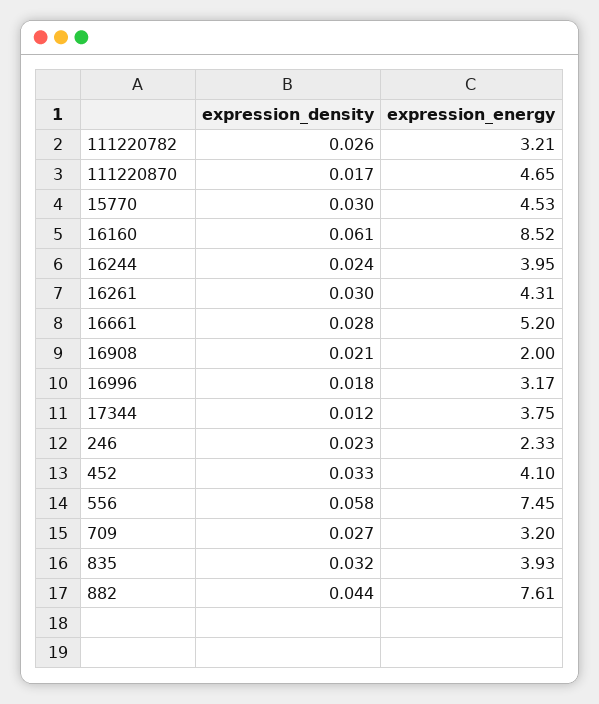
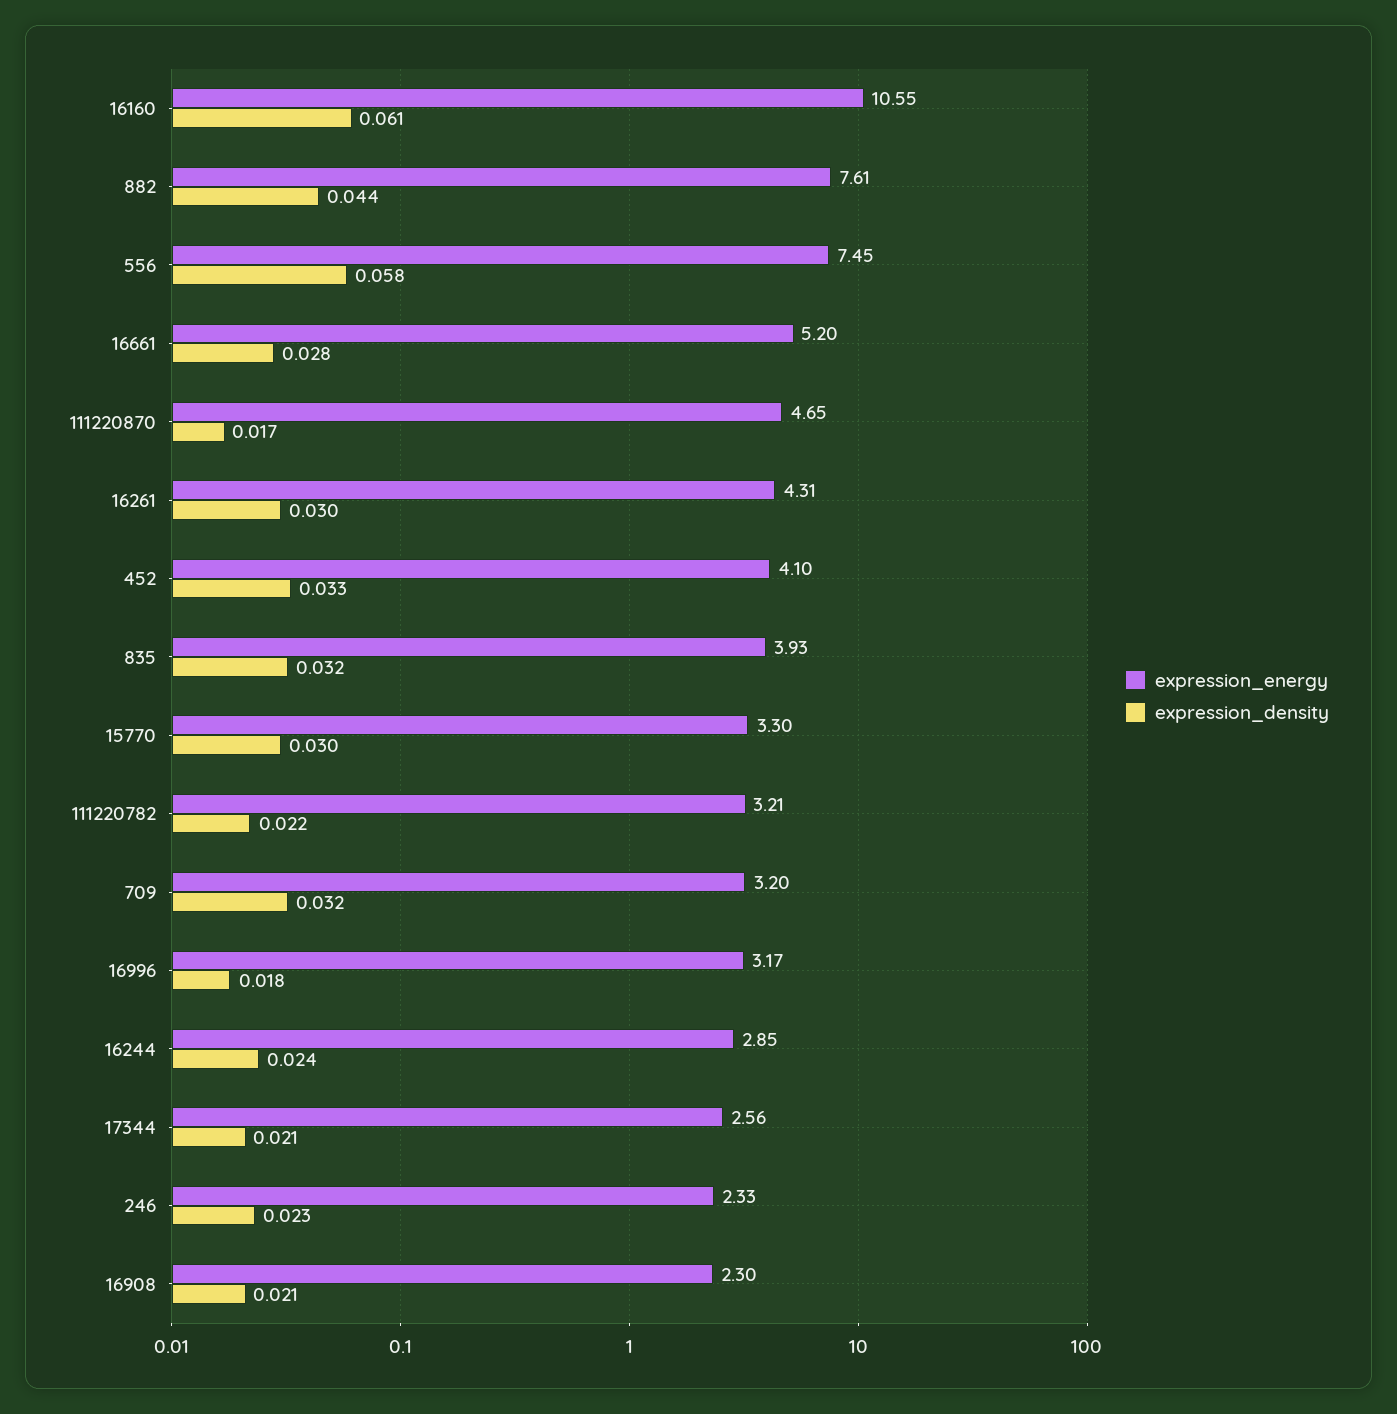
expression_density, 111220782: 0.026 -> 0.022
expression_energy, 15770: 4.53 -> 3.3
expression_energy, 16160: 8.52 -> 10.55
expression_energy, 16244: 3.95 -> 2.85
expression_energy, 16908: 2 -> 2.3
expression_density, 17344: 0.012 -> 0.021
expression_energy, 17344: 3.75 -> 2.56
expression_density, 709: 0.027 -> 0.032

